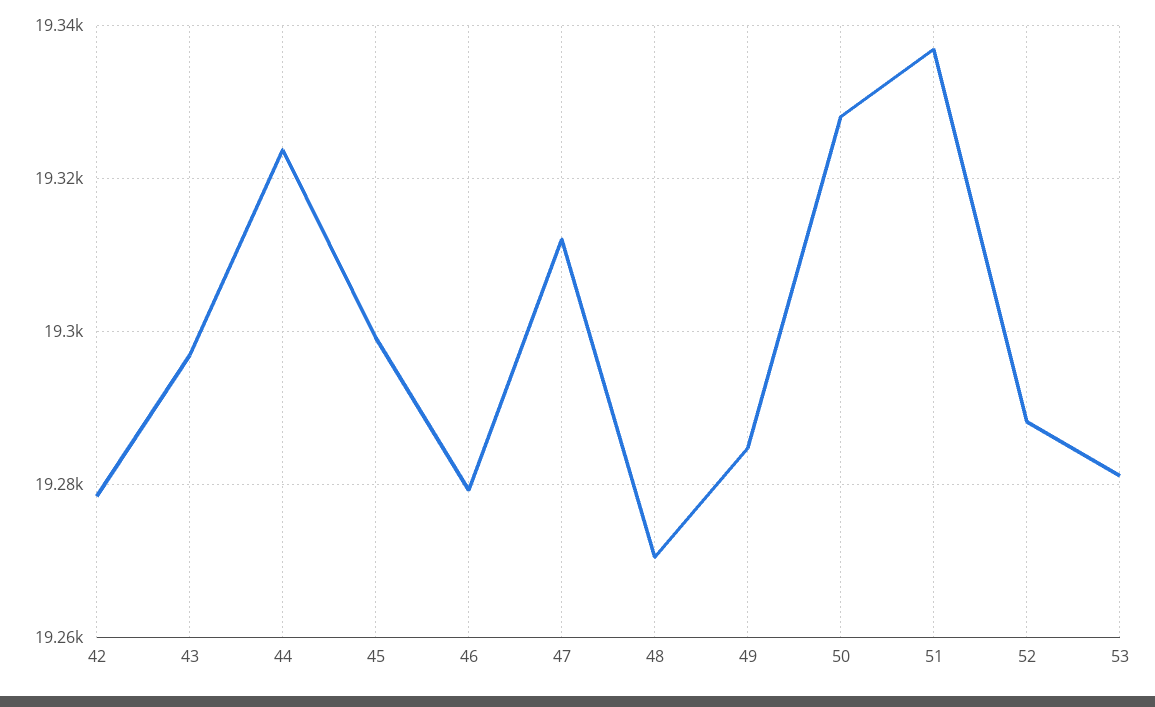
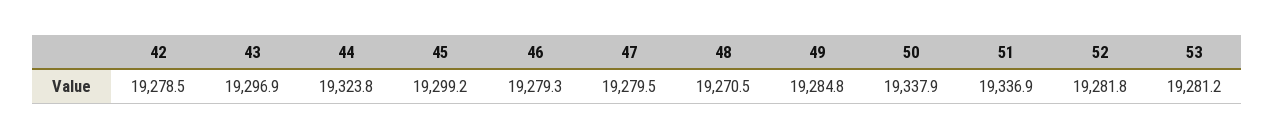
47: 19312 -> 19279.5
50: 19328 -> 19337.9
52: 19288 -> 19281.8

